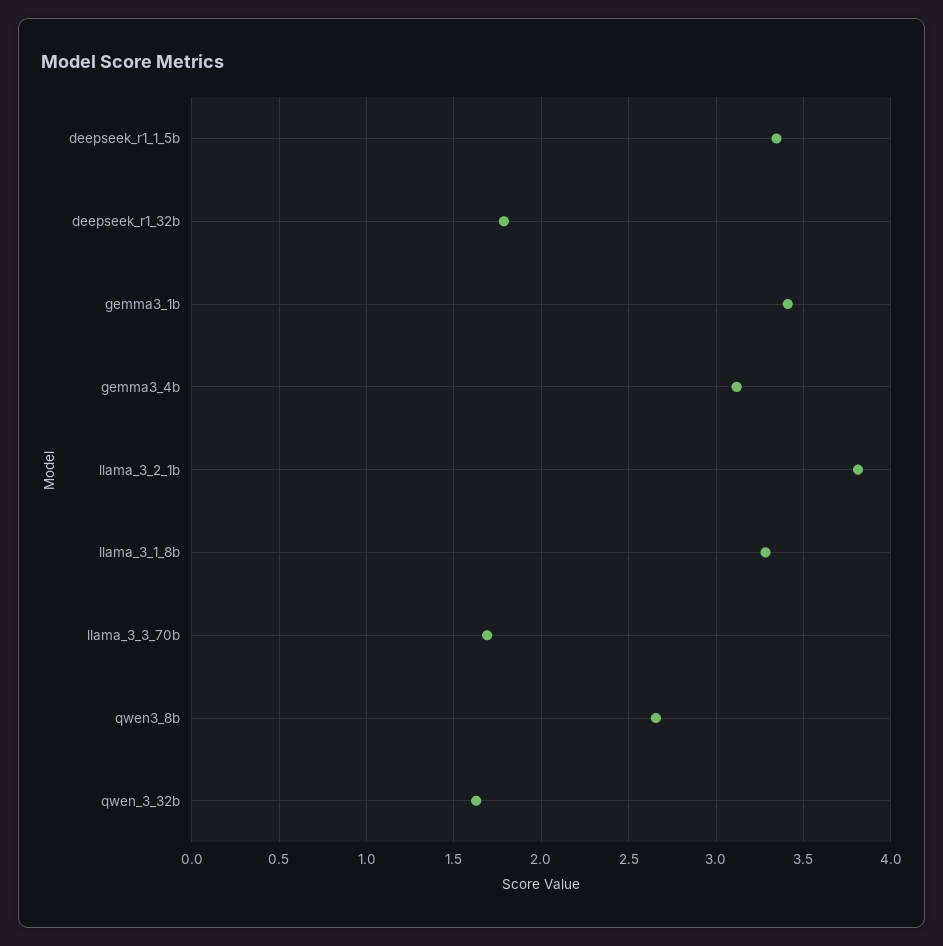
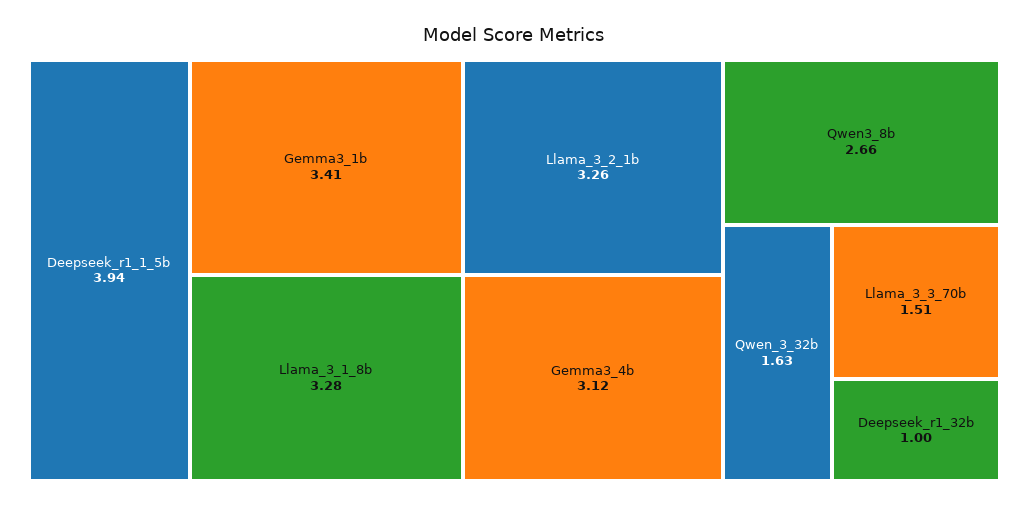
deepseek_r1_1_5b: 3.35 -> 3.94
deepseek_r1_32b: 1.8 -> 1
llama_3_2_1b: 3.8 -> 3.26
llama_3_3_70b: 1.7 -> 1.51

